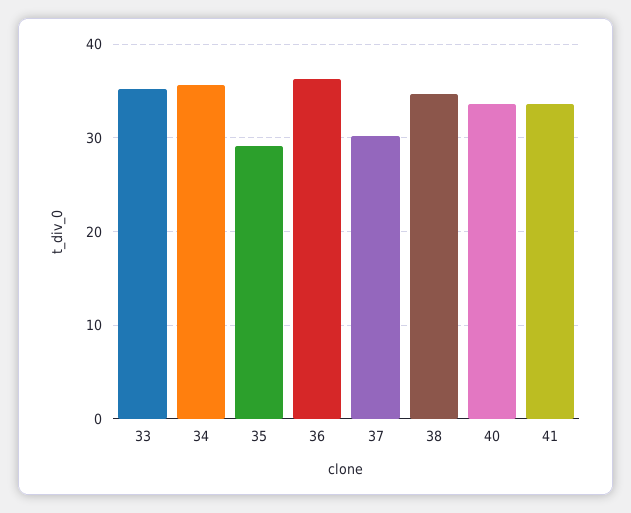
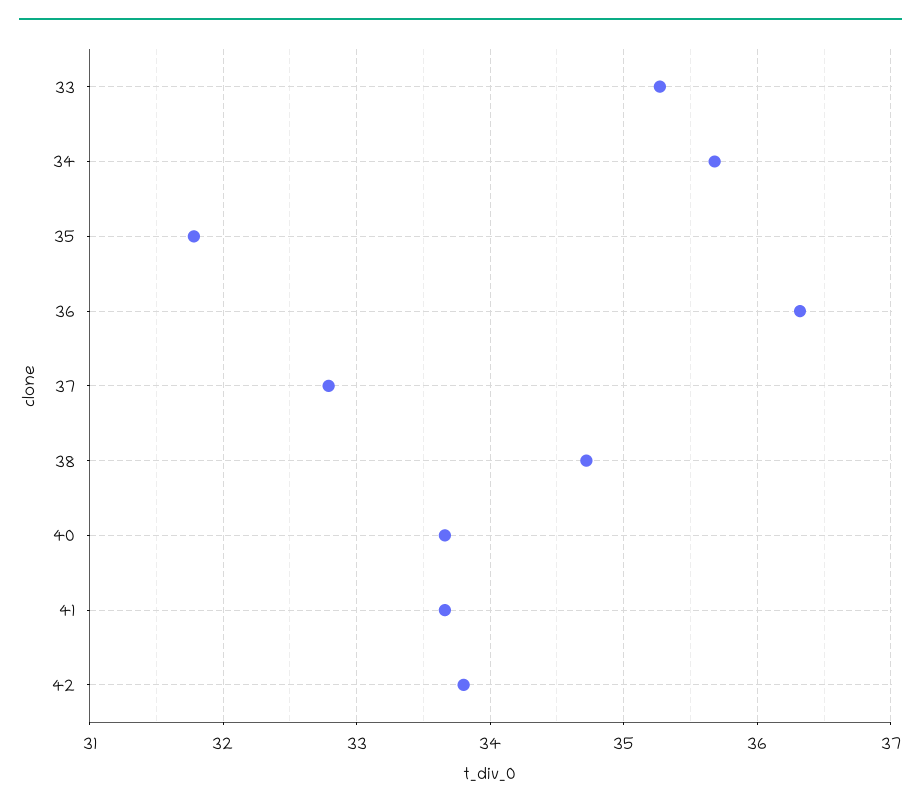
35: 29 -> 31.8
37: 30 -> 32.8
42: none -> 33.8

